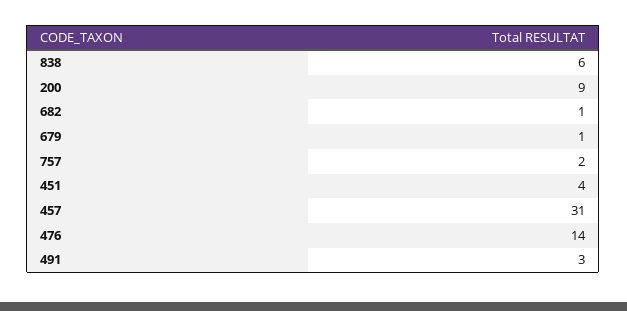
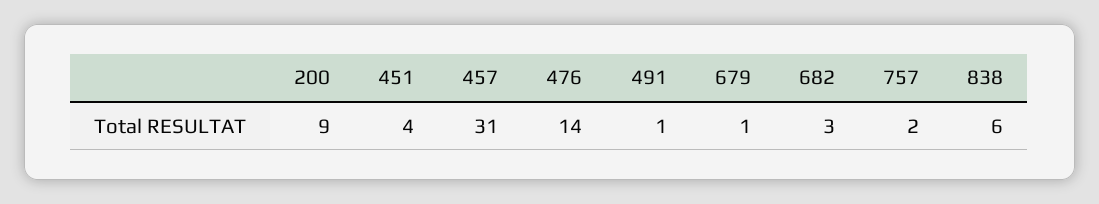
682: 1 -> 3
491: 3 -> 1

